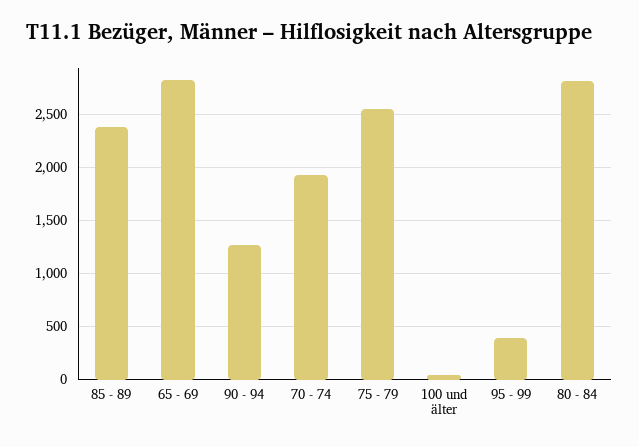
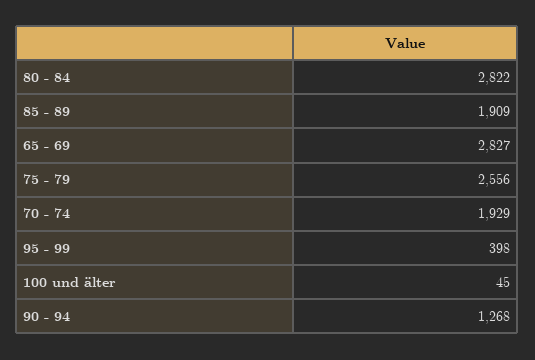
85 - 89: 2400 -> 1909

